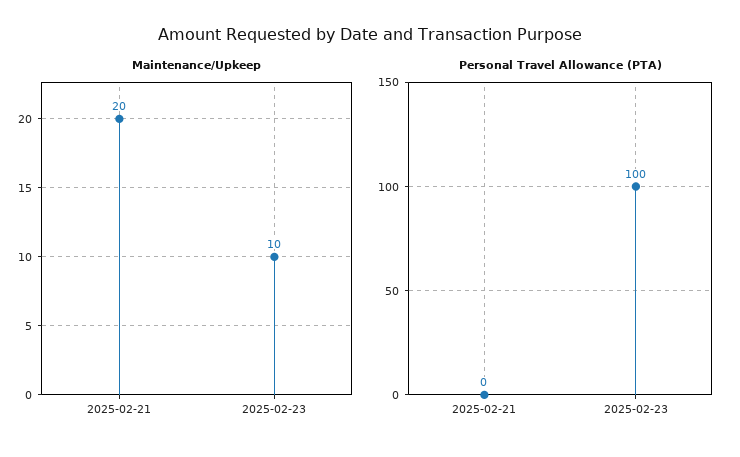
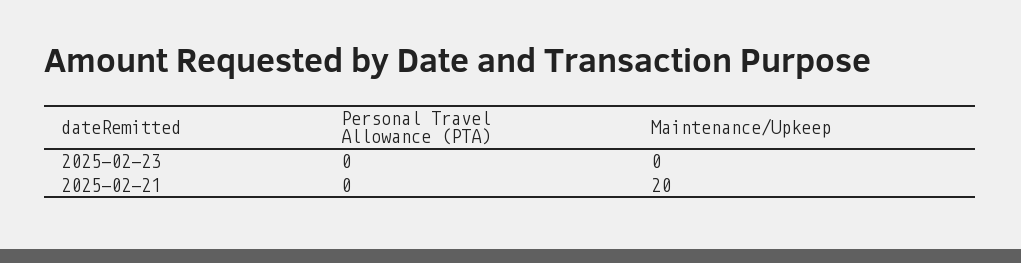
Maintenance/Upkeep, 2025-02-23: 10 -> 0
Personal Travel Allowance (PTA), 2025-02-23: 100 -> 0

